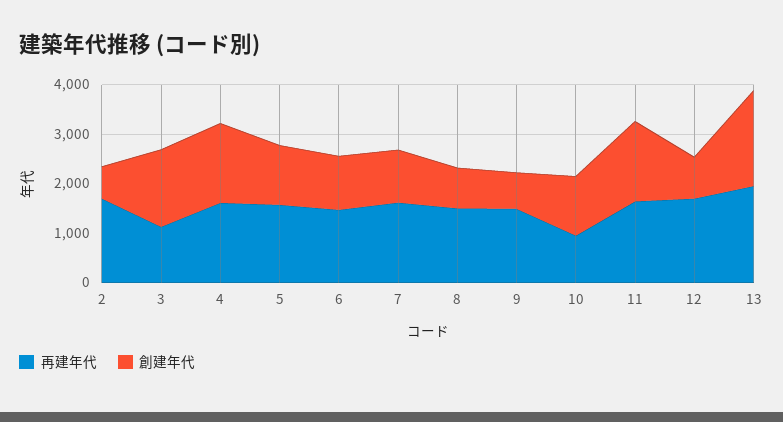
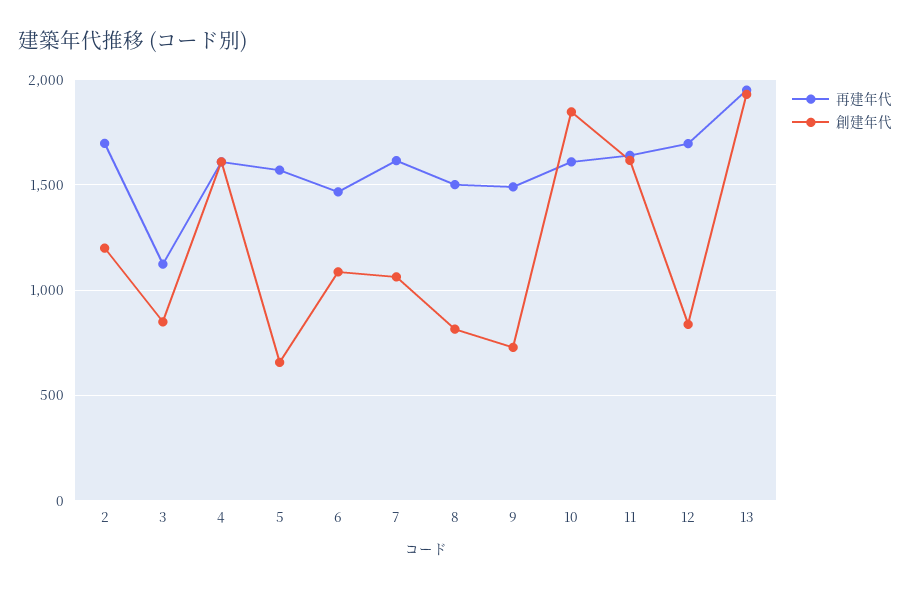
創建年代, 2: 600 -> 1200
創建年代, 3: 1600 -> 850
創建年代, 5: 1200 -> 650
再建年代, 10: 1000 -> 1600
創建年代, 10: 1200 -> 1850

